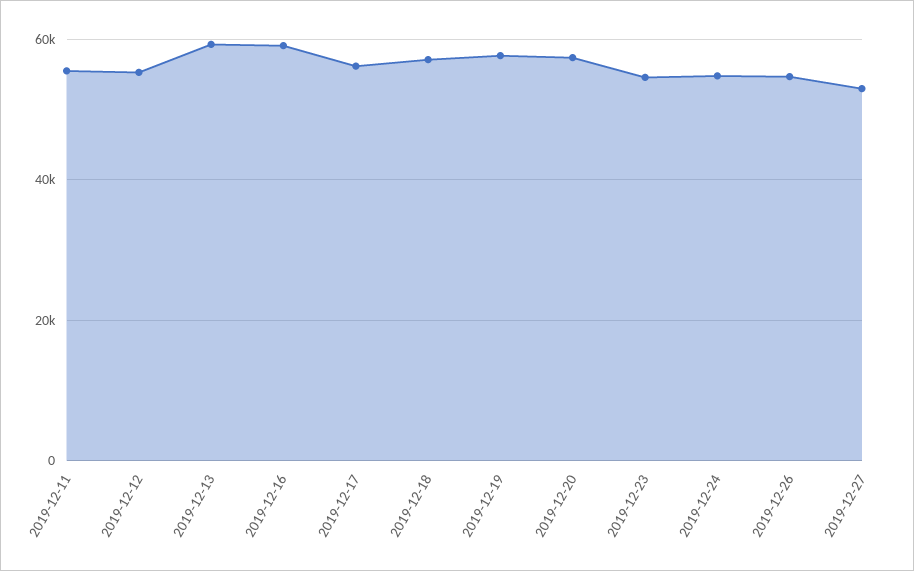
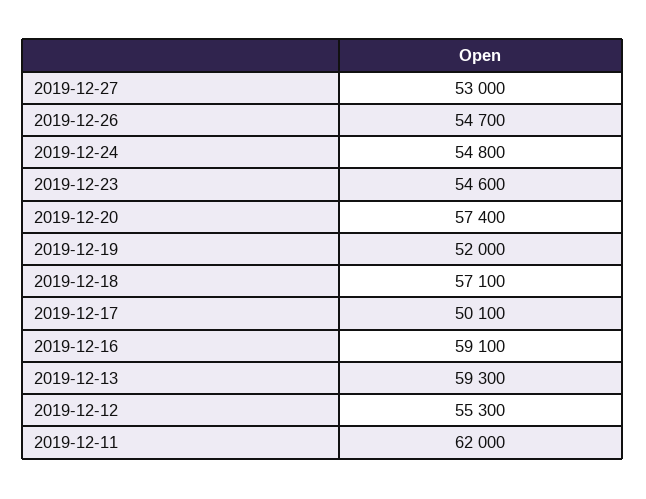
2019-12-11: 56000 -> 62000
2019-12-17: 56000 -> 50100
2019-12-19: 58000 -> 52000

